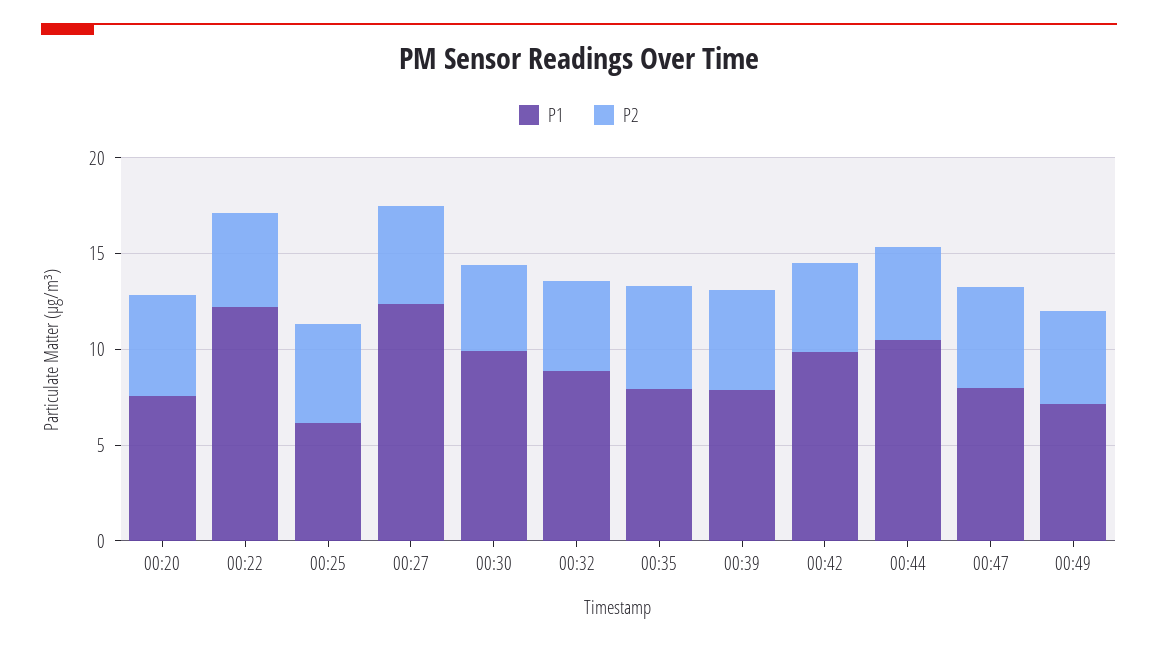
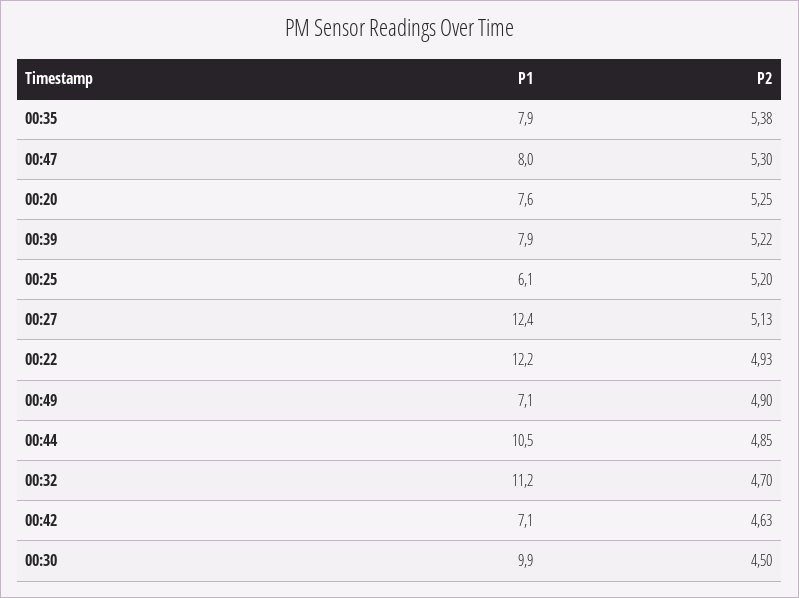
P1, 00:32: 9 -> 11.2
P1, 00:42: 10 -> 7.1

